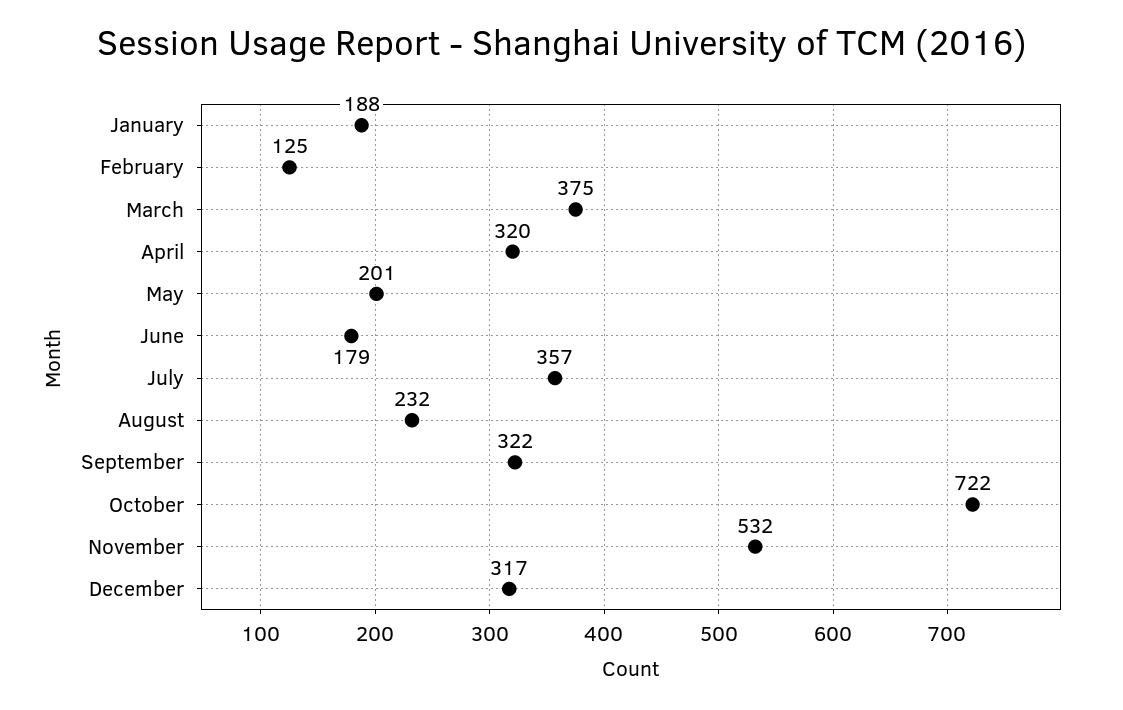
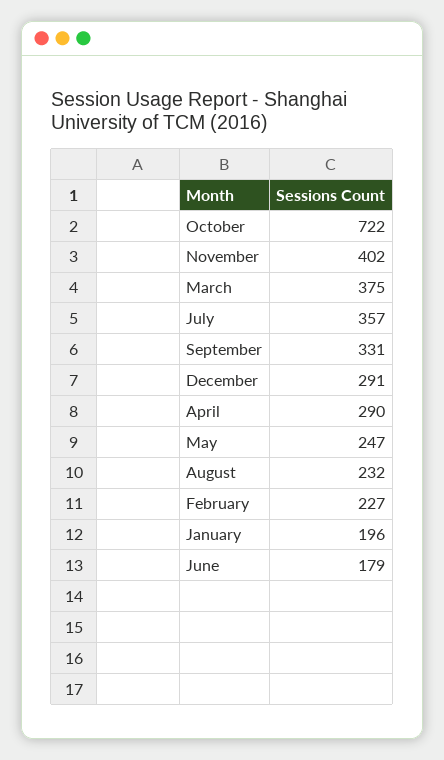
January: 188 -> 196
February: 125 -> 227
April: 320 -> 290
May: 201 -> 247
September: 322 -> 331
November: 532 -> 402
December: 317 -> 291

